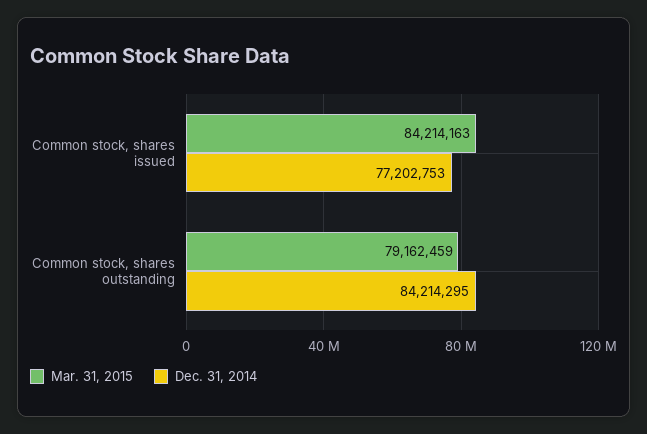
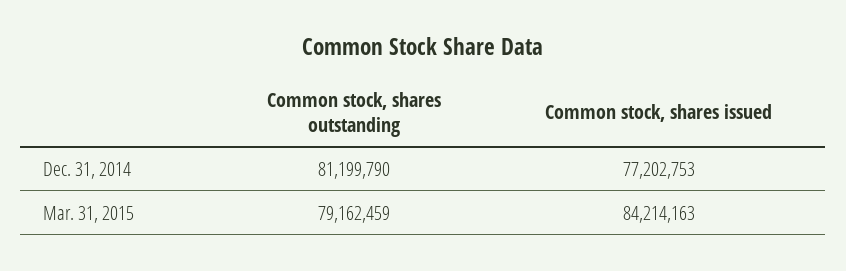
Dec. 31, 2014, Common stock, shares outstanding: 84214295 -> 81199790

